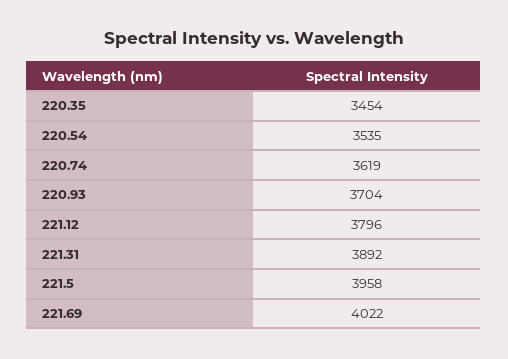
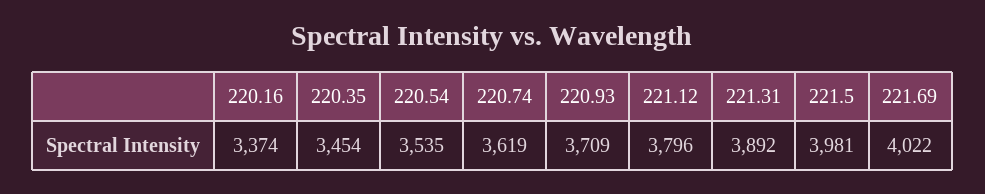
220.93: 3704 -> 3709
221.5: 3958 -> 3981
220.16: none -> 3374

